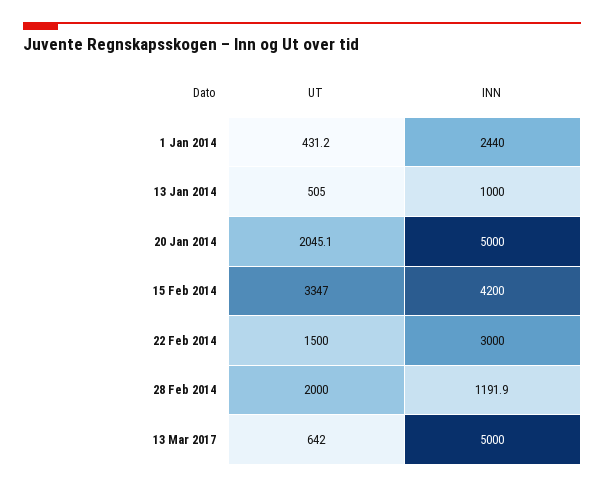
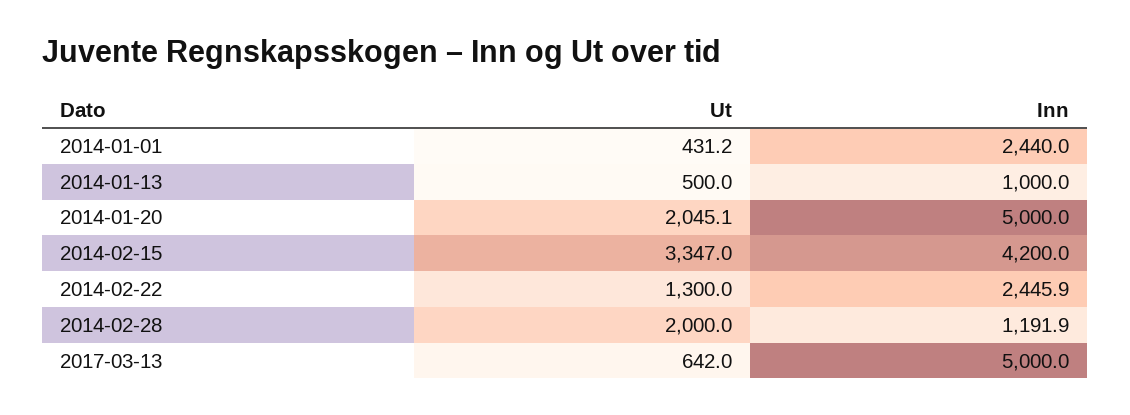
UT, 13 Jan 2014: 505 -> 500
UT, 22 Feb 2014: 1500 -> 1300
INN, 22 Feb 2014: 3000 -> 2445.9

